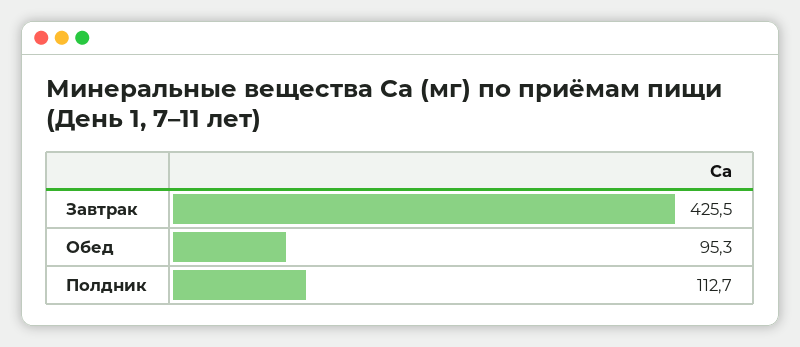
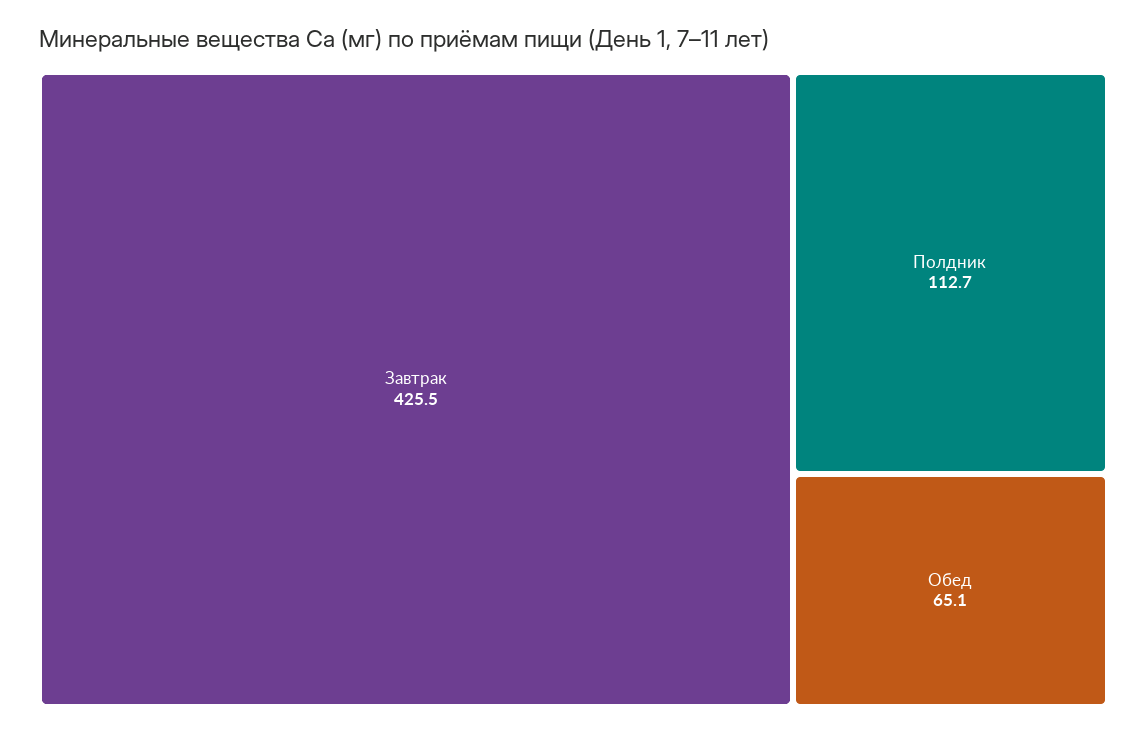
Обед: 95.3 -> 65.1

